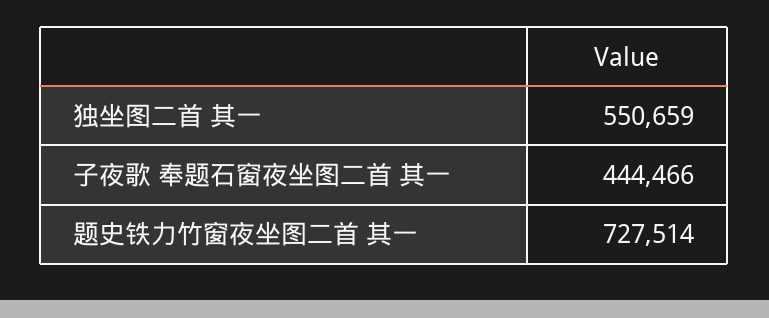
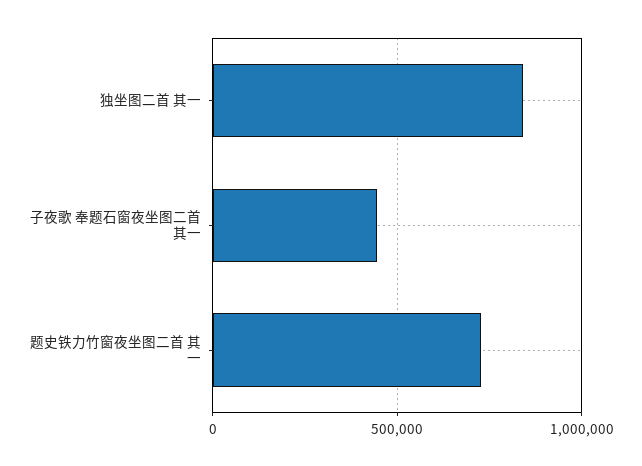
独坐图二首 其一: 550659 -> 850000

